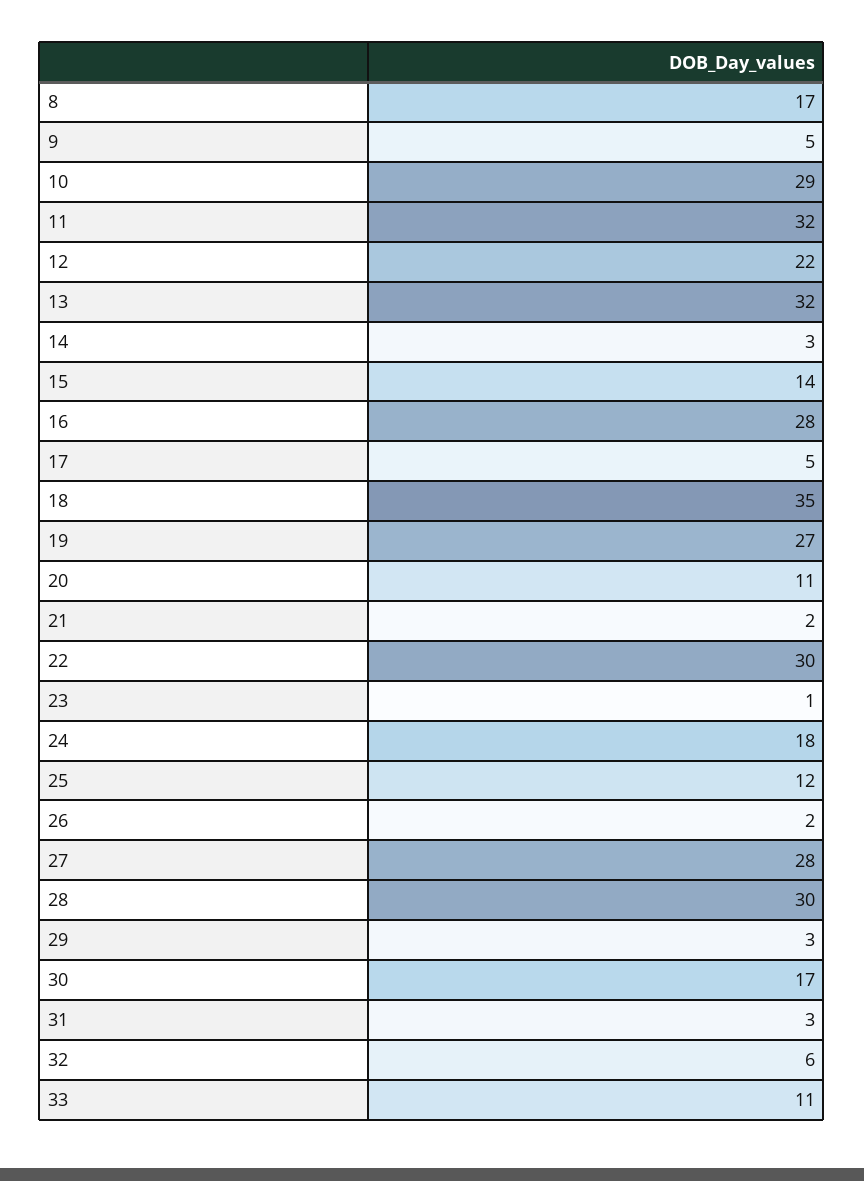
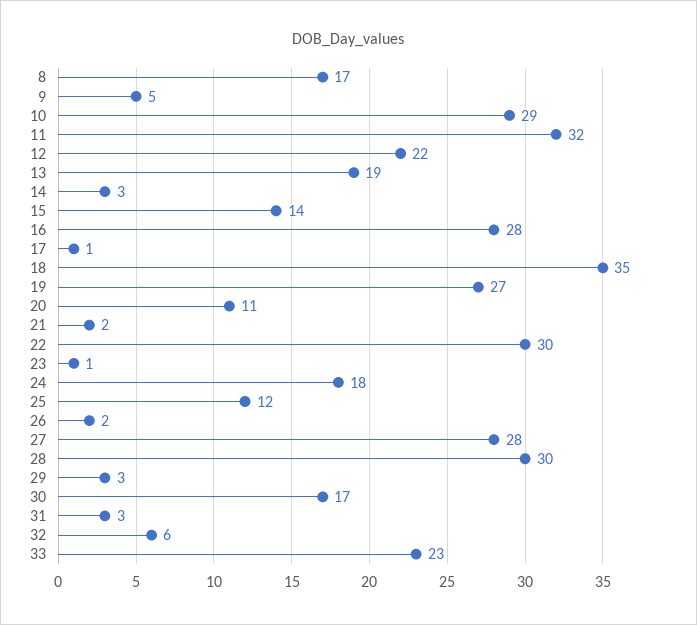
13: 32 -> 19
17: 5 -> 1
33: 11 -> 23

